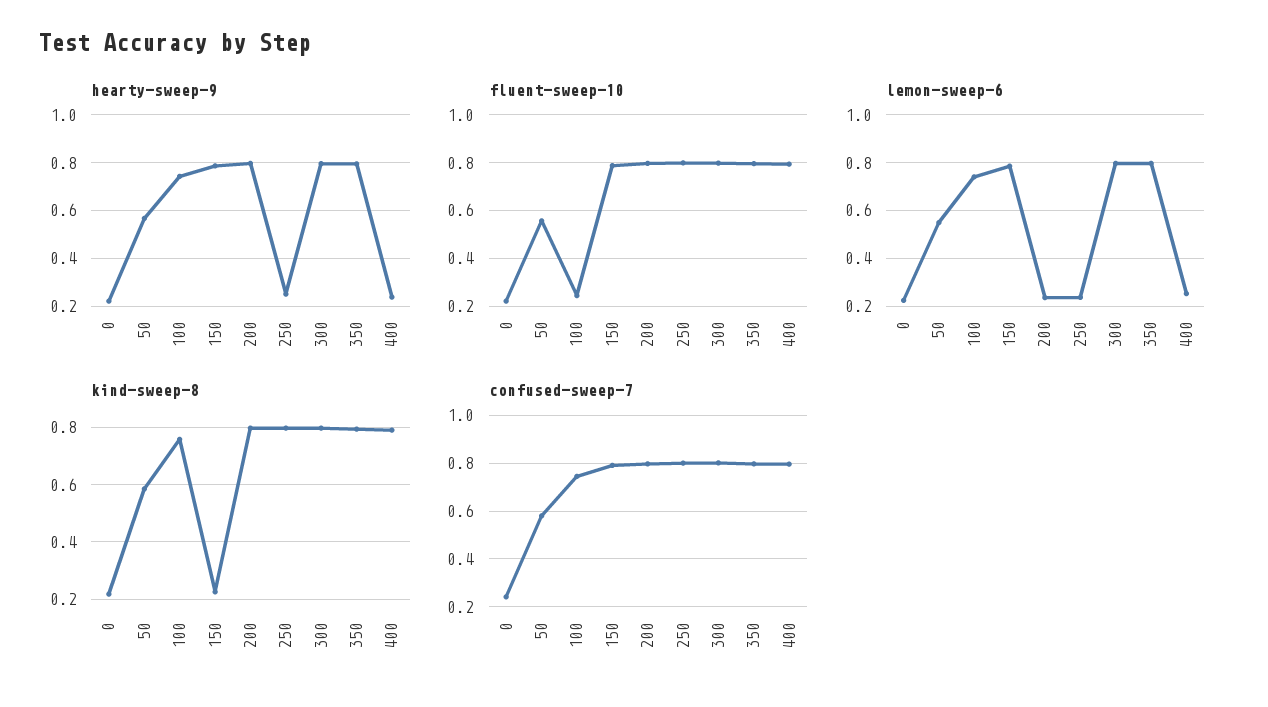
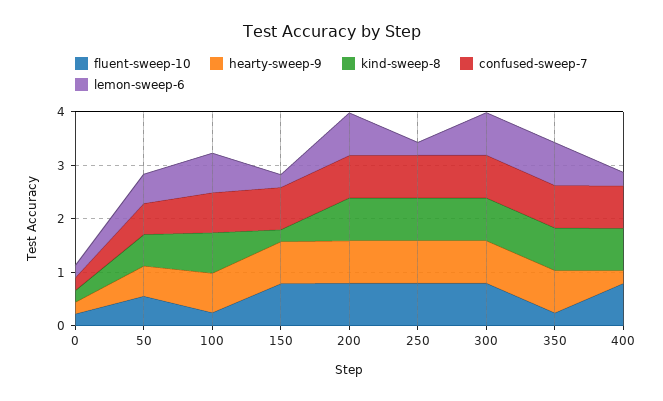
hearty-sweep-9, 250: 0.25 -> 0.8
fluent-sweep-10, 350: 0.8 -> 0.2
lemon-sweep-6, 150: 0.8 -> 0.2
lemon-sweep-6, 200: 0.25 -> 0.8

